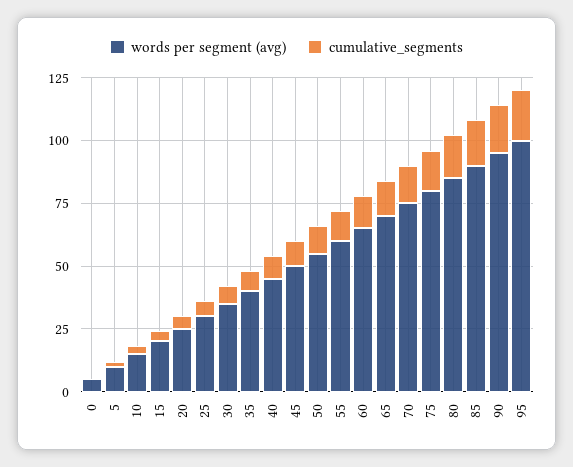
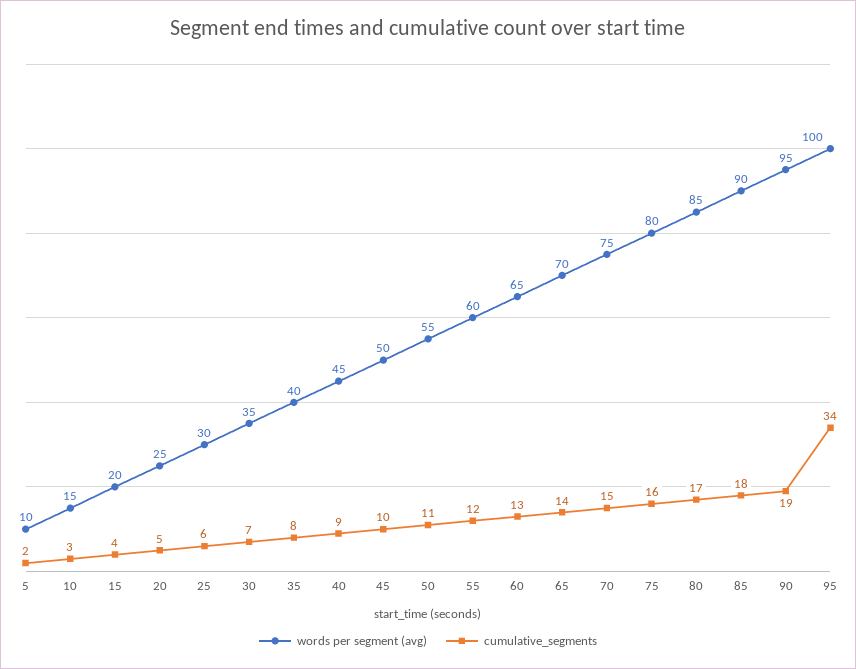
words per segment (avg), 0: 5 -> none
cumulative_segments, 0: 0 -> none
cumulative_segments, 95: 20 -> 34

